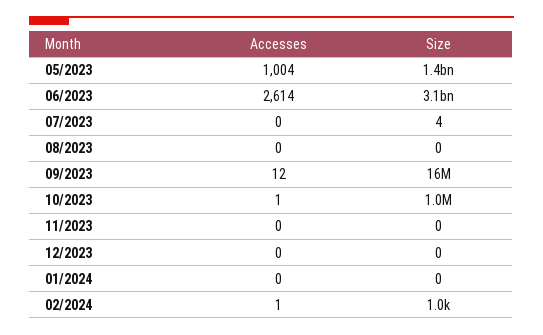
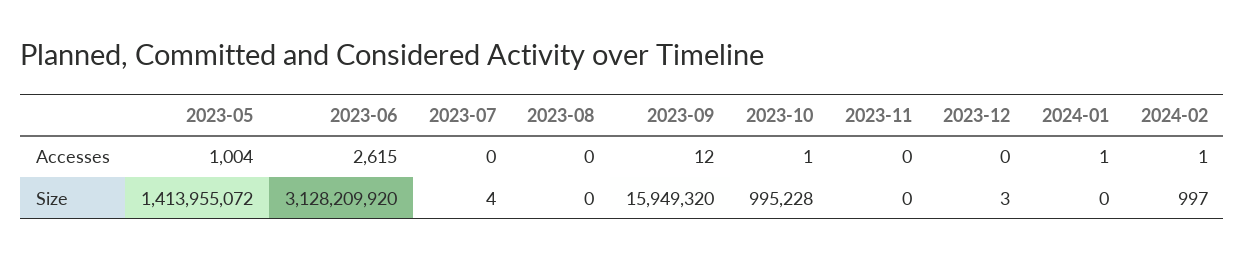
Accesses, 06/2023: 2614 -> 2615
Size, 12/2023: 0 -> 3
Accesses, 01/2024: 0 -> 1

